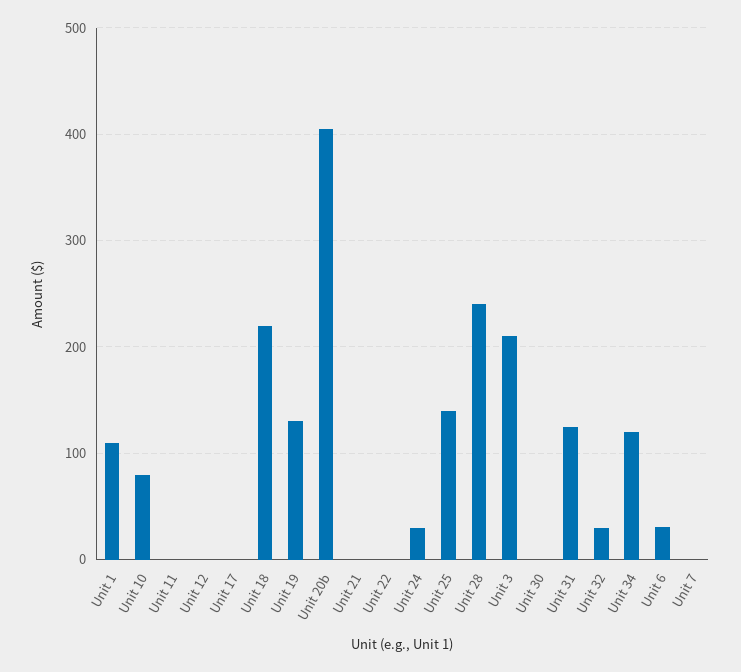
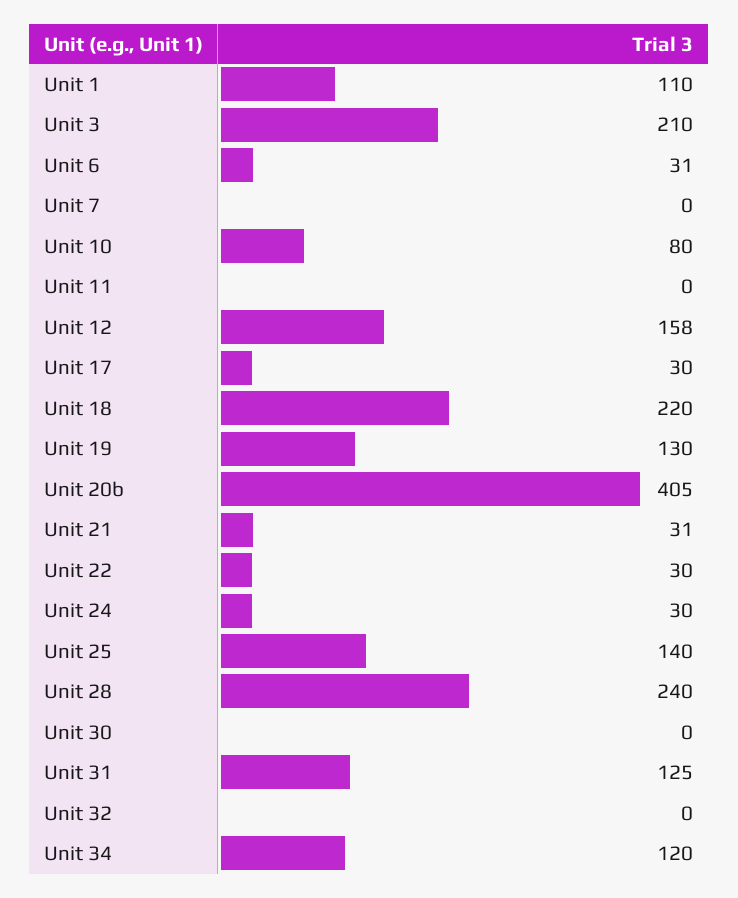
Unit 12: 0 -> 158
Unit 17: 0 -> 30
Unit 21: 0 -> 31
Unit 22: 0 -> 30
Unit 32: 30 -> 0

